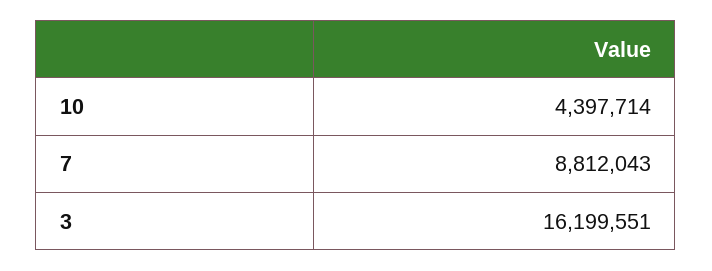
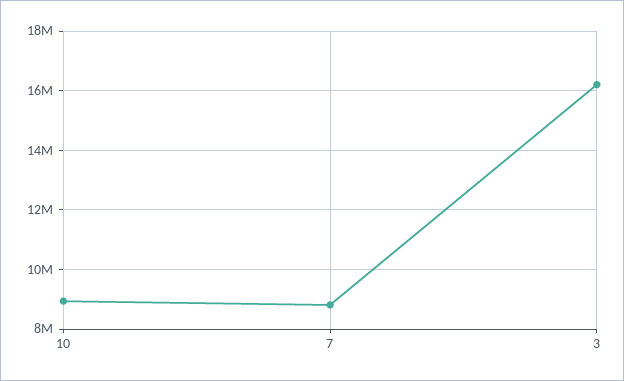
10: 4397714 -> 9000000

